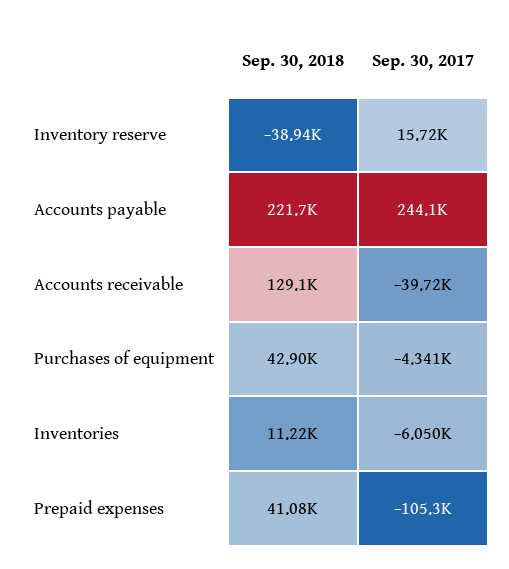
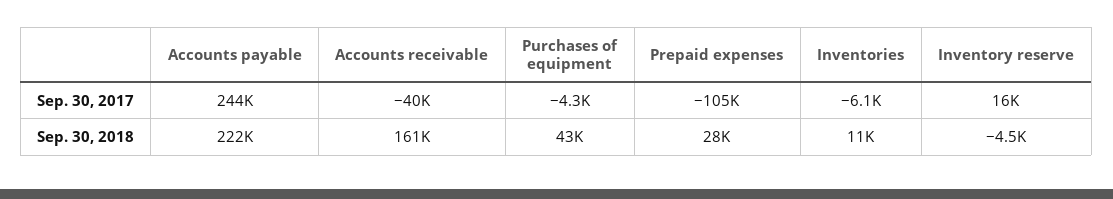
Sep. 30, 2018, Inventory reserve: -38940 -> -4500
Sep. 30, 2018, Accounts receivable: 129100 -> 161000
Sep. 30, 2018, Prepaid expenses: 41080 -> 28000

